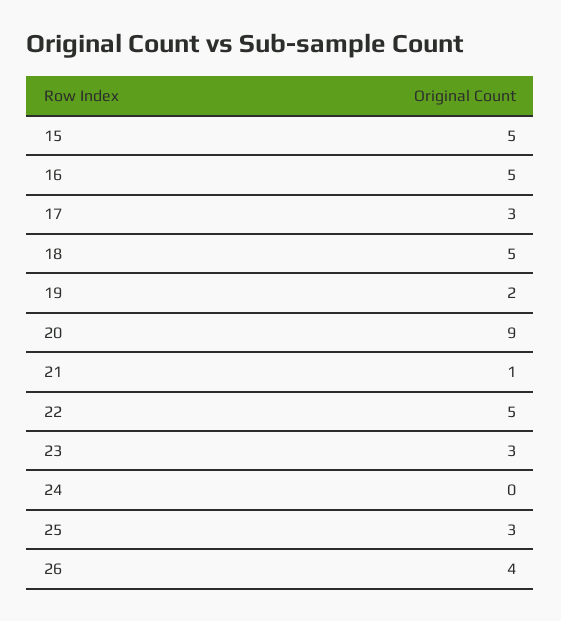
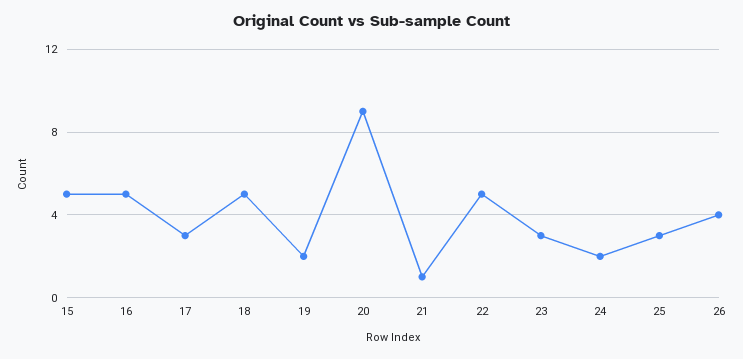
24: 0 -> 2

